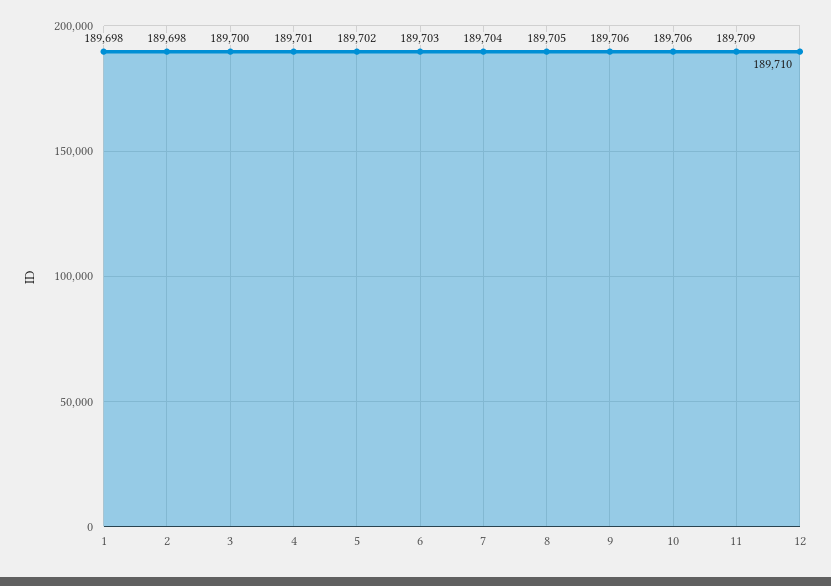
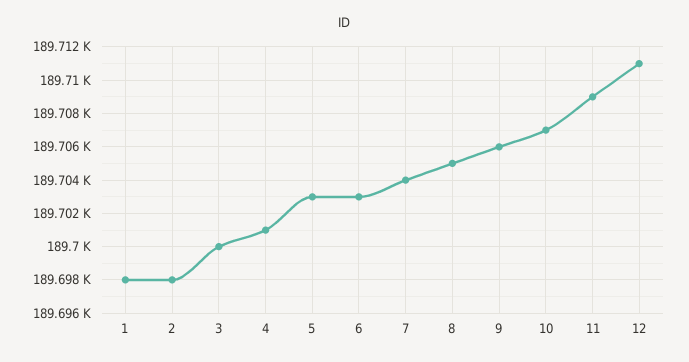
5: 189702 -> 189703
10: 189706 -> 189707
12: 189710 -> 189711

